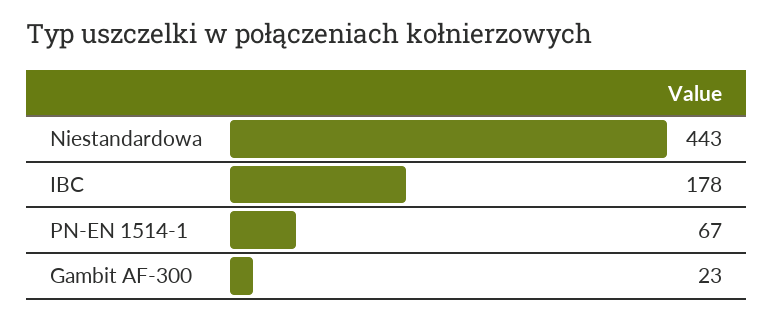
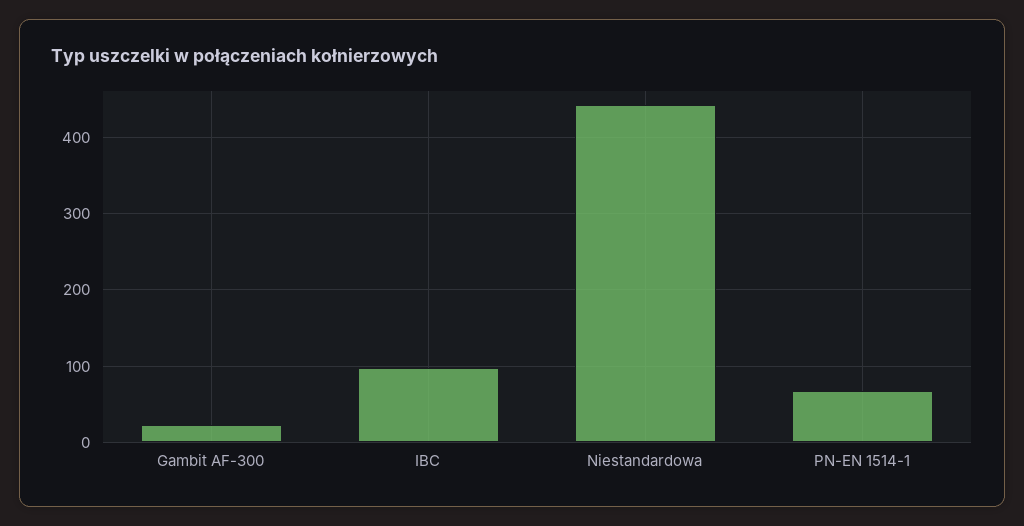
IBC: 178 -> 100

